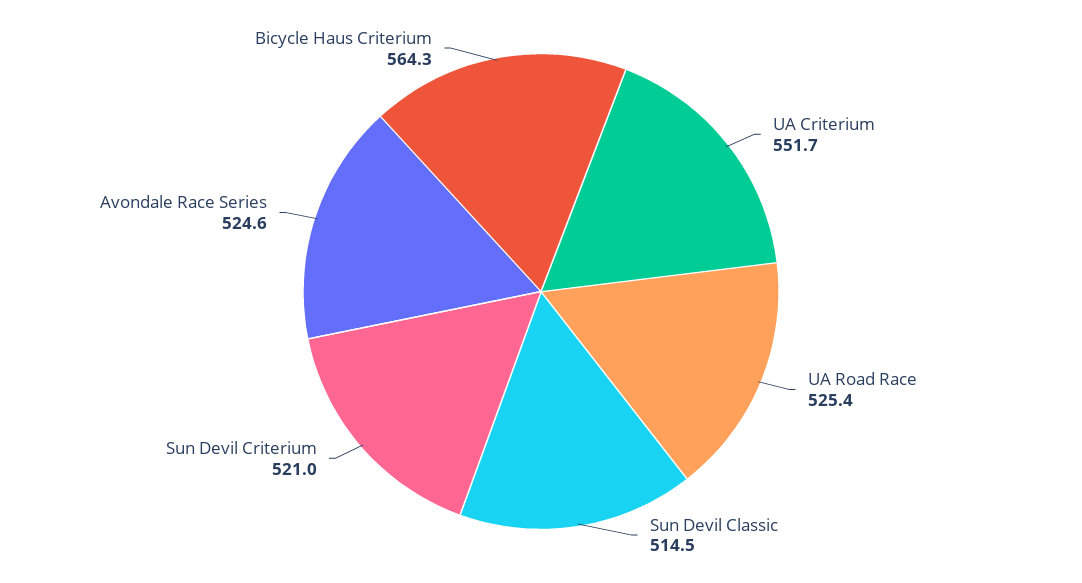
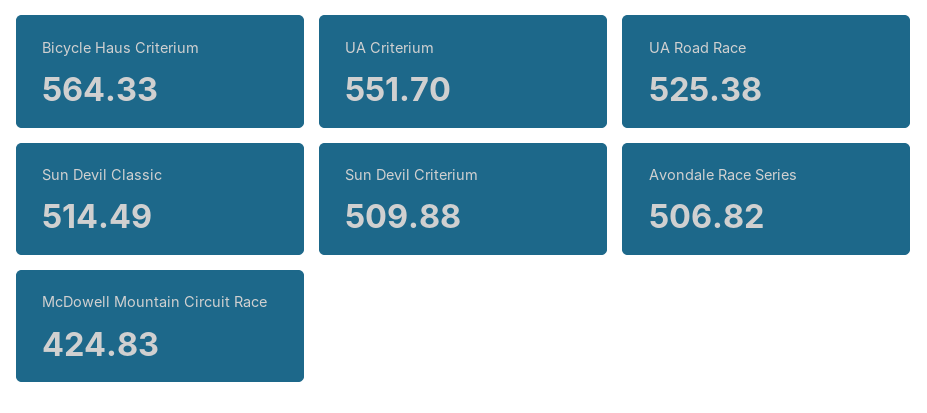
Sun Devil Criterium: 521 -> 509.88
Avondale Race Series: 524.6 -> 506.82
McDowell Mountain Circuit Race: none -> 424.83

